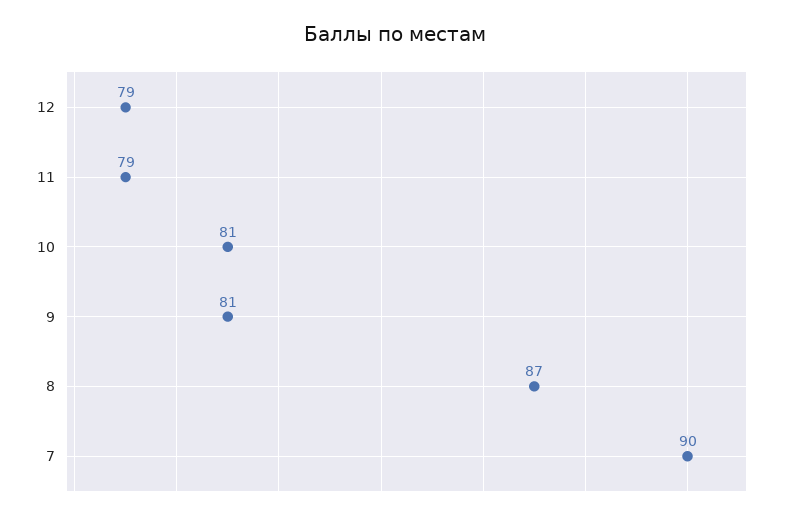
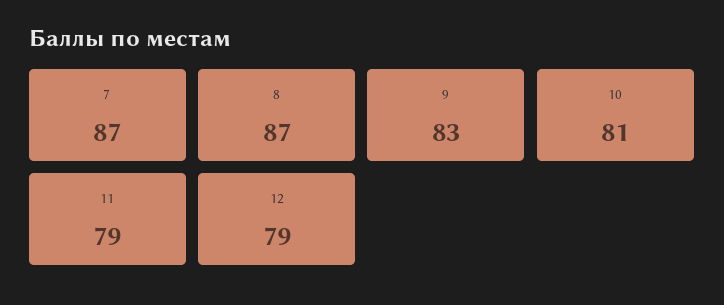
9: 81 -> 83
7: 90 -> 87

